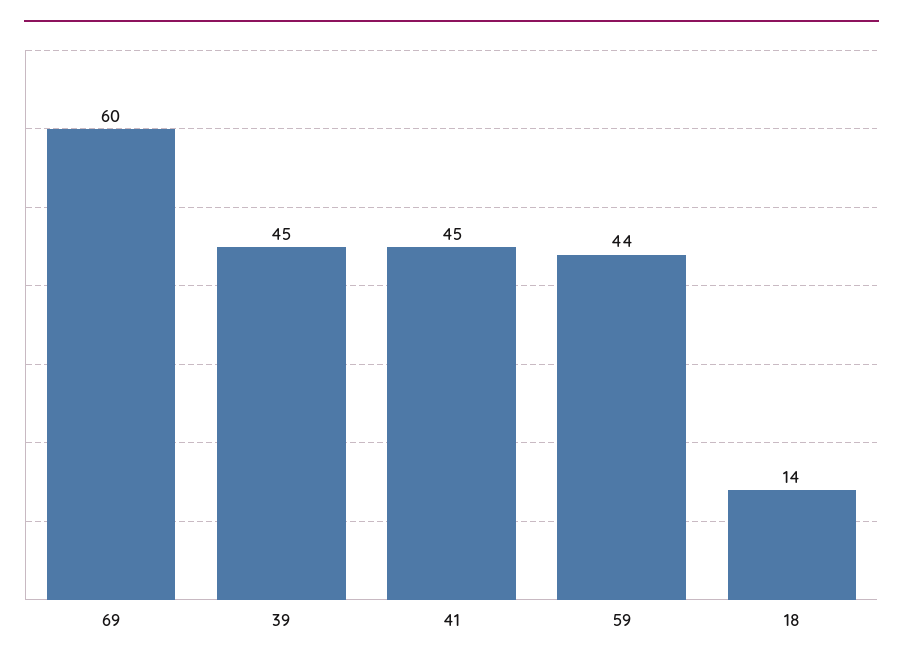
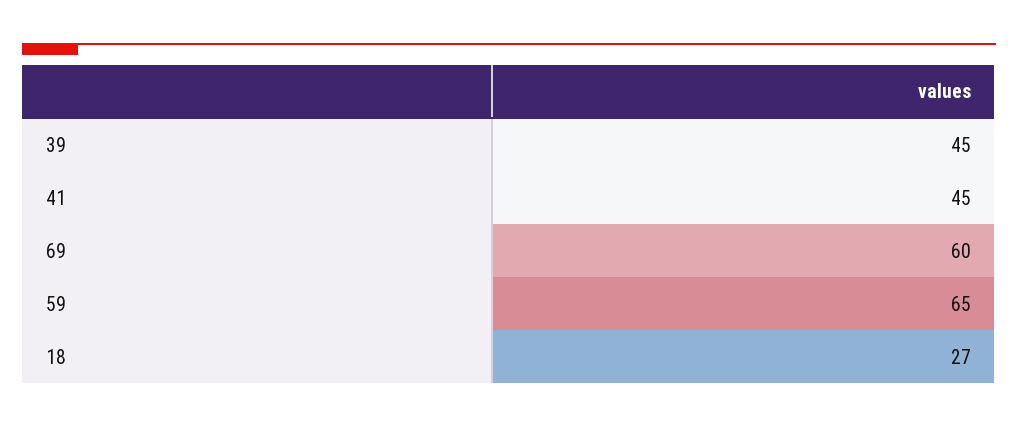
59: 44 -> 65
18: 14 -> 27

